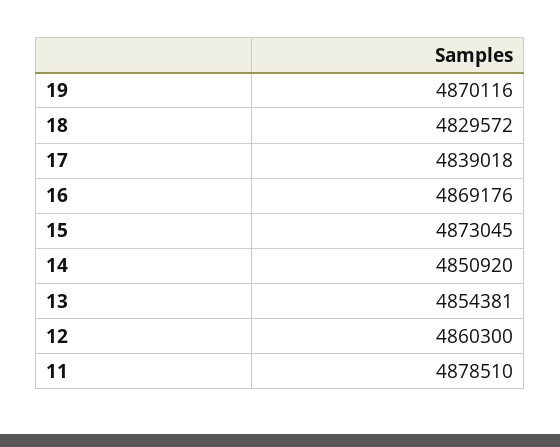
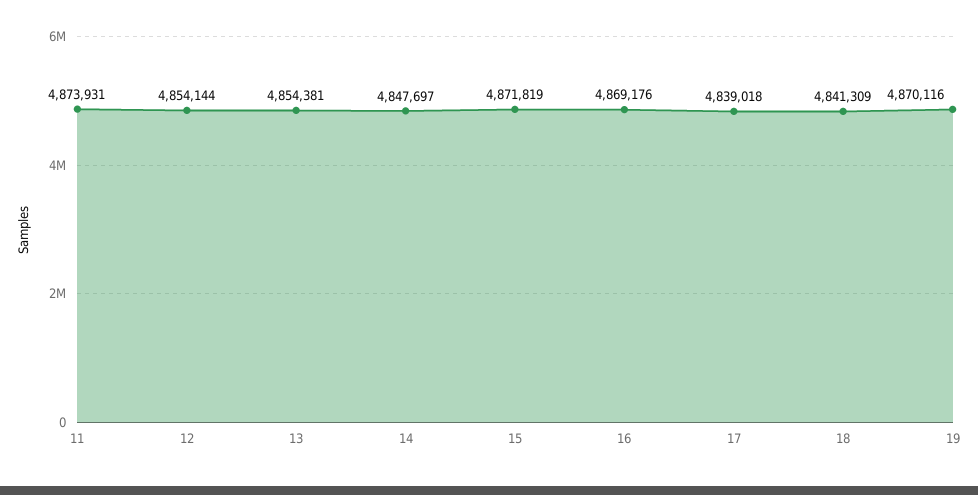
18: 4829572 -> 4841309
15: 4873045 -> 4871819
14: 4850920 -> 4847697
12: 4860300 -> 4854144
11: 4878510 -> 4873931

